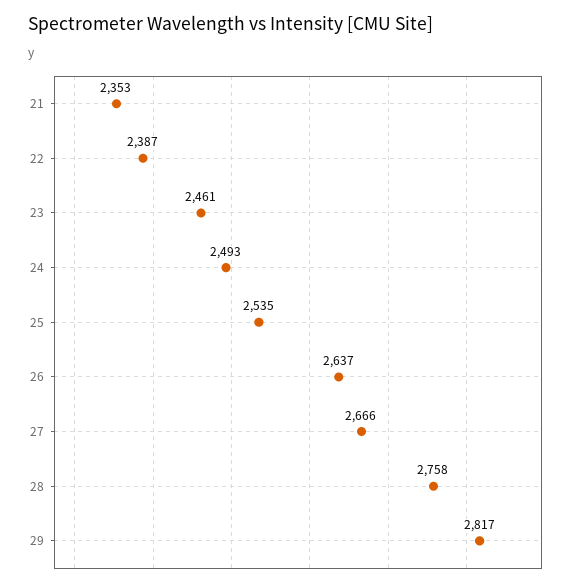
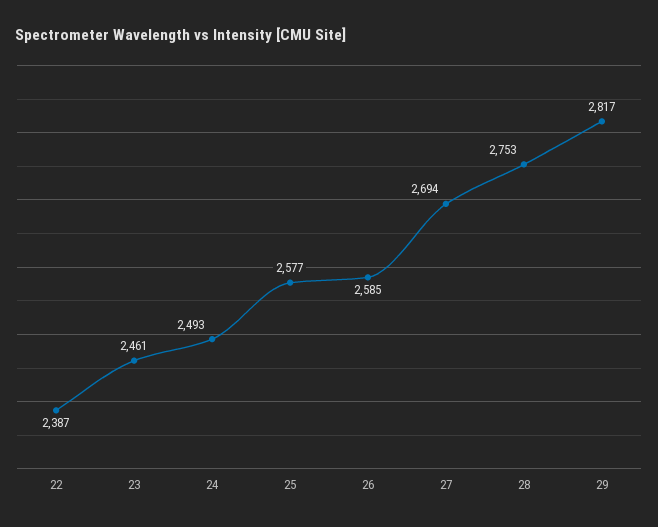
21: 2353 -> none
25: 2535 -> 2577
26: 2637 -> 2585
27: 2666 -> 2694
28: 2758 -> 2753

